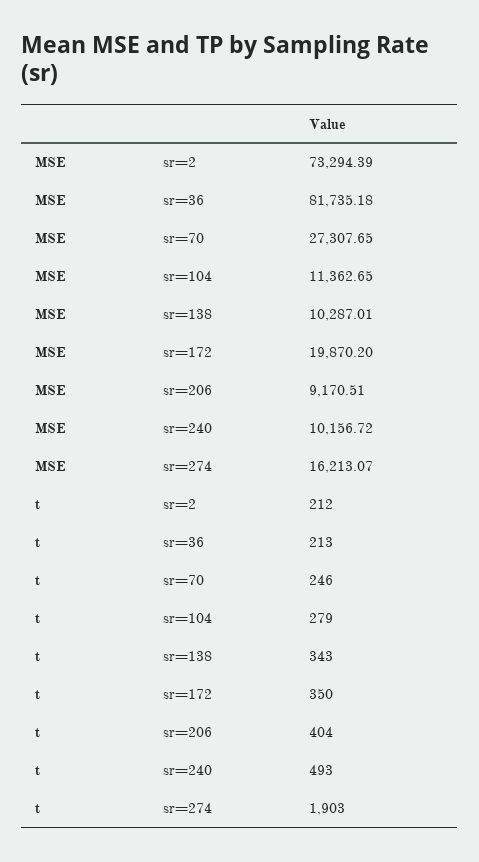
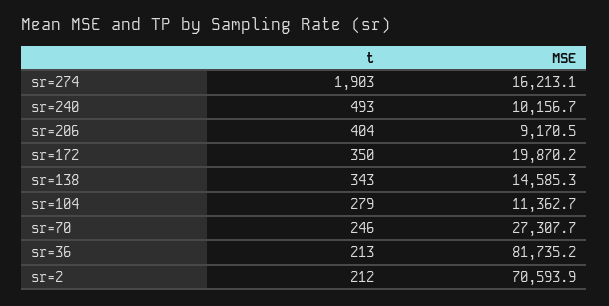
MSE, sr=2: 73294.39 -> 70593.9
MSE, sr=138: 10287.01 -> 14585.3

